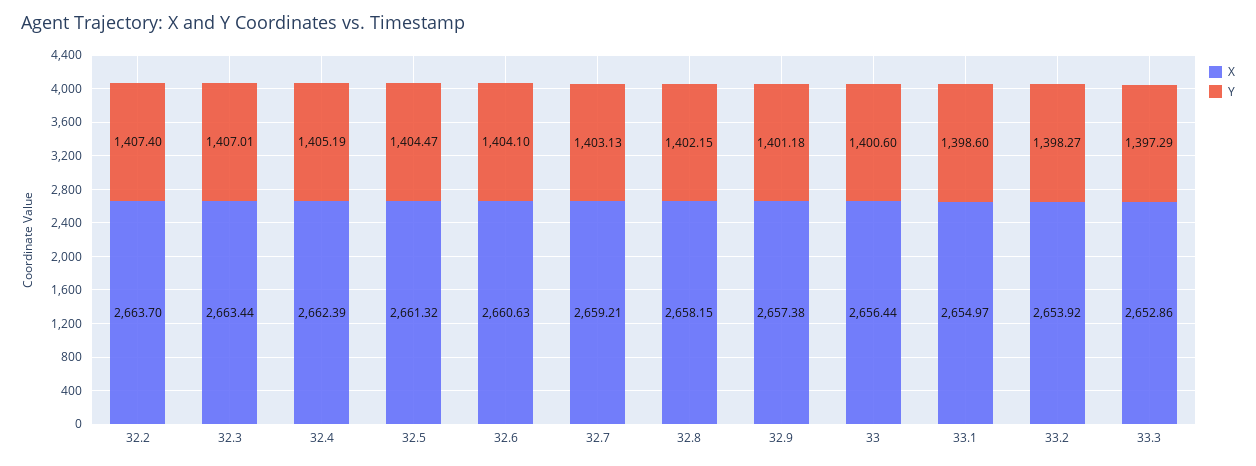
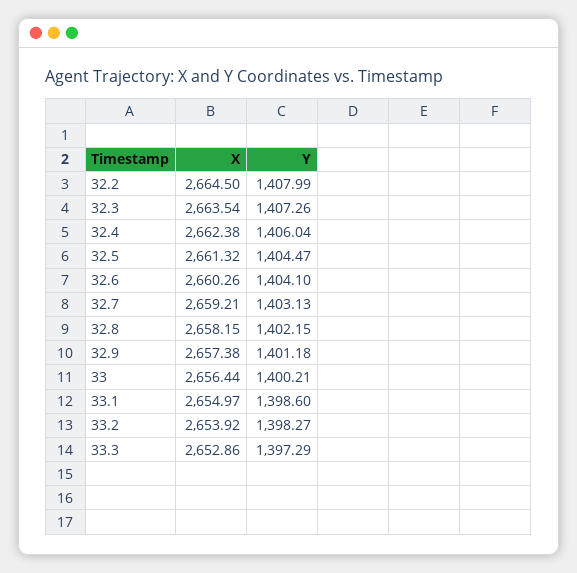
X, 32.2: 2663.7 -> 2664.5
Y, 32.2: 1407.4 -> 1407.99
X, 32.3: 2663.44 -> 2663.54
Y, 32.3: 1407.01 -> 1407.26
X, 32.4: 2662.39 -> 2662.38
Y, 32.4: 1405.19 -> 1406.04
X, 32.6: 2660.63 -> 2660.26
Y, 33: 1400.6 -> 1400.21

